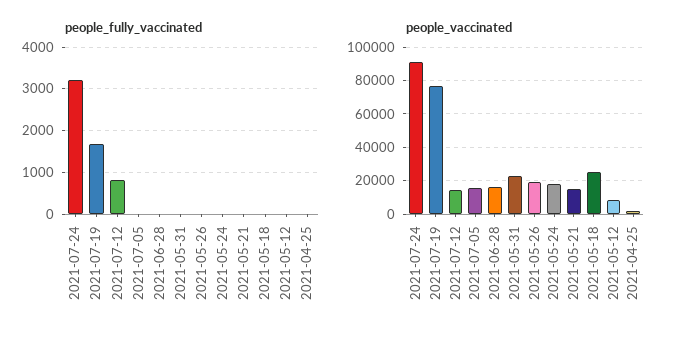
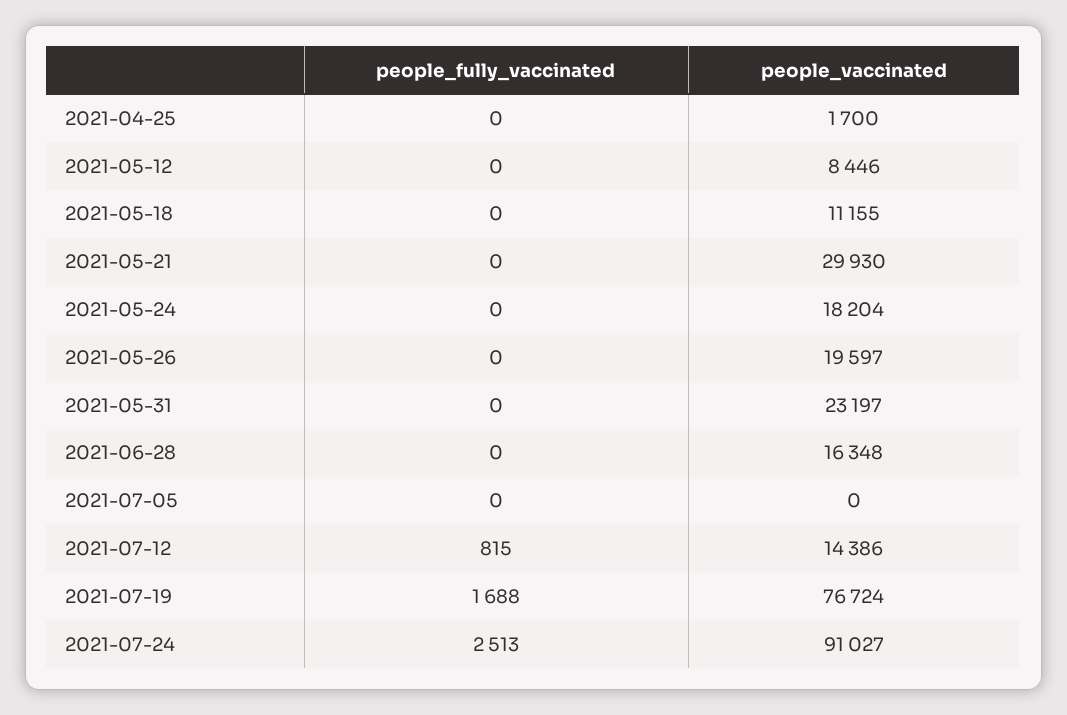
people_fully_vaccinated, 2021-07-24: 3200 -> 2513
people_vaccinated, 2021-07-05: 15000 -> 0
people_vaccinated, 2021-05-21: 15000 -> 29930
people_vaccinated, 2021-05-18: 25000 -> 11155

